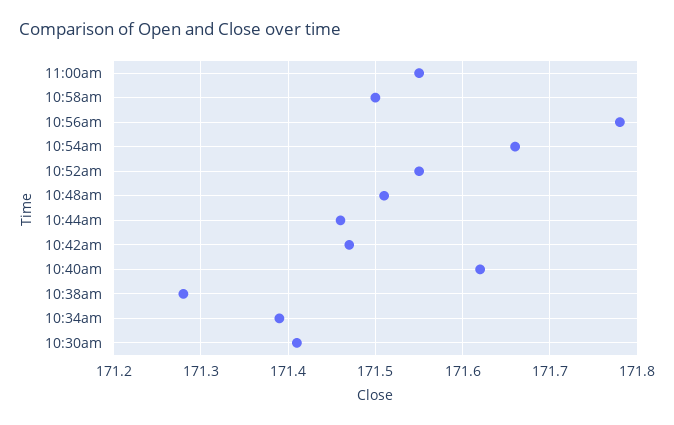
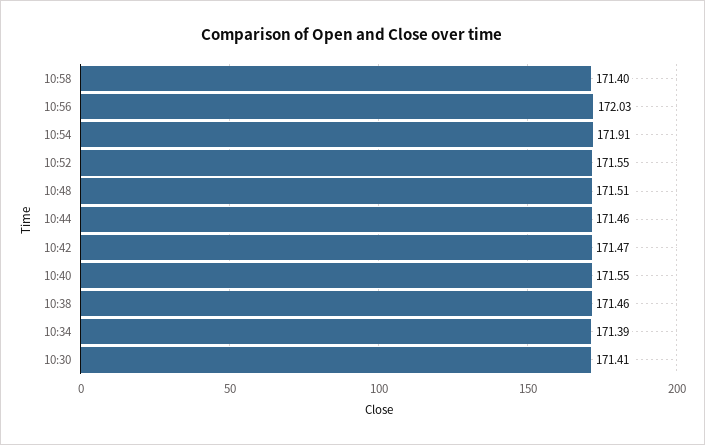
11:00am: 171.55 -> none
10:58am: 171.5 -> 171.4
10:56am: 171.78 -> 172.03
10:54am: 171.66 -> 171.91
10:40am: 171.62 -> 171.55
10:38am: 171.28 -> 171.46

